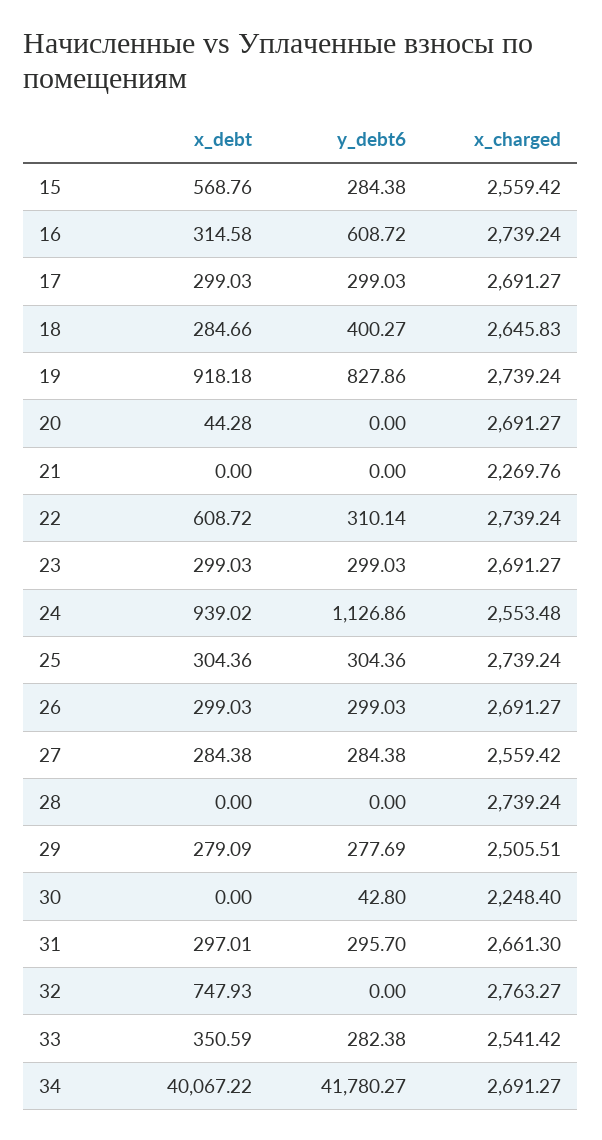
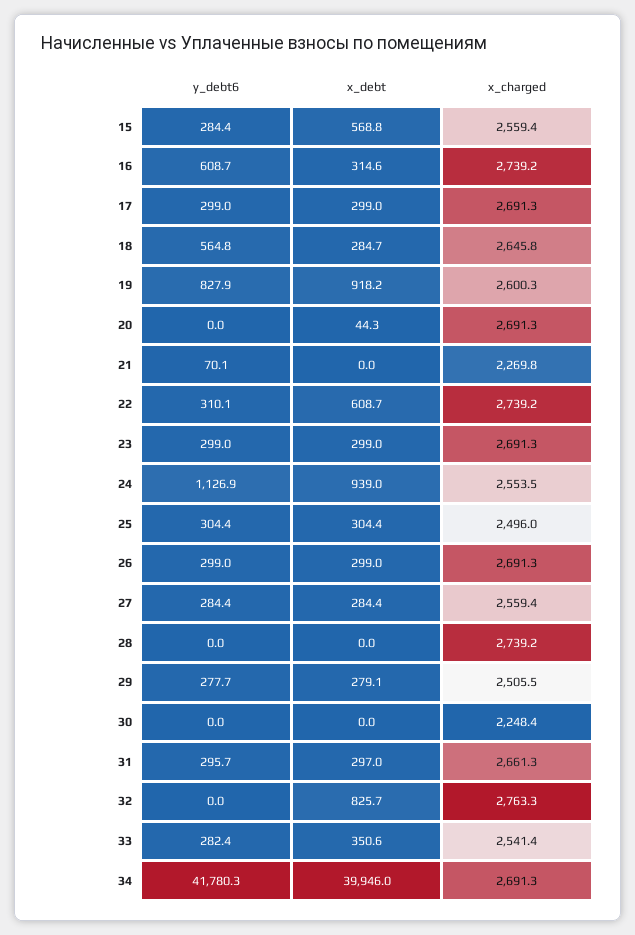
y_debt6, 18: 400.27 -> 564.8
x_charged, 19: 2739.24 -> 2600.3
y_debt6, 21: 0 -> 70.1
x_charged, 25: 2739.24 -> 2496
y_debt6, 30: 42.8 -> 0
x_debt, 32: 747.93 -> 825.7
x_debt, 34: 40067.22 -> 39946

